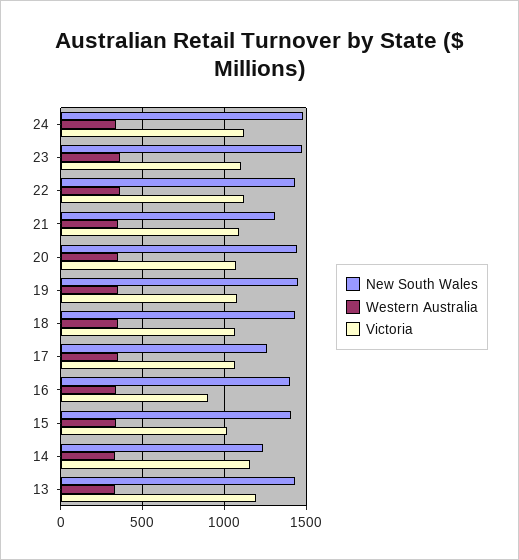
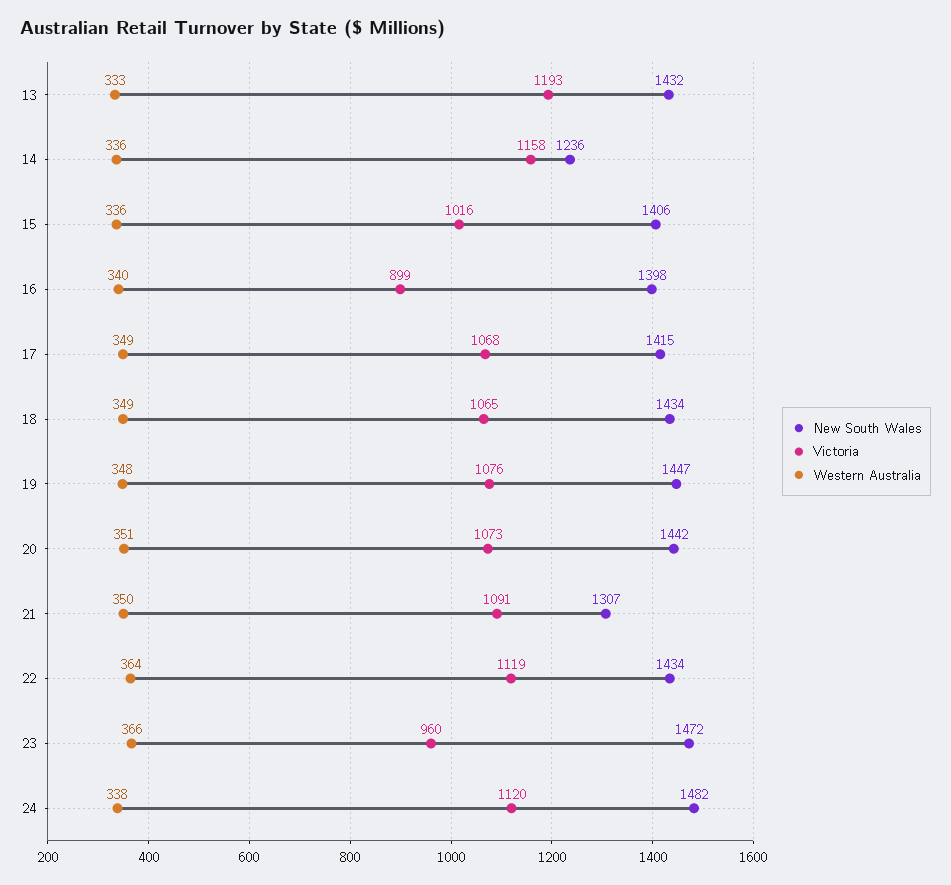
Victoria, 23: 1100 -> 960
New South Wales, 17: 1250 -> 1415

